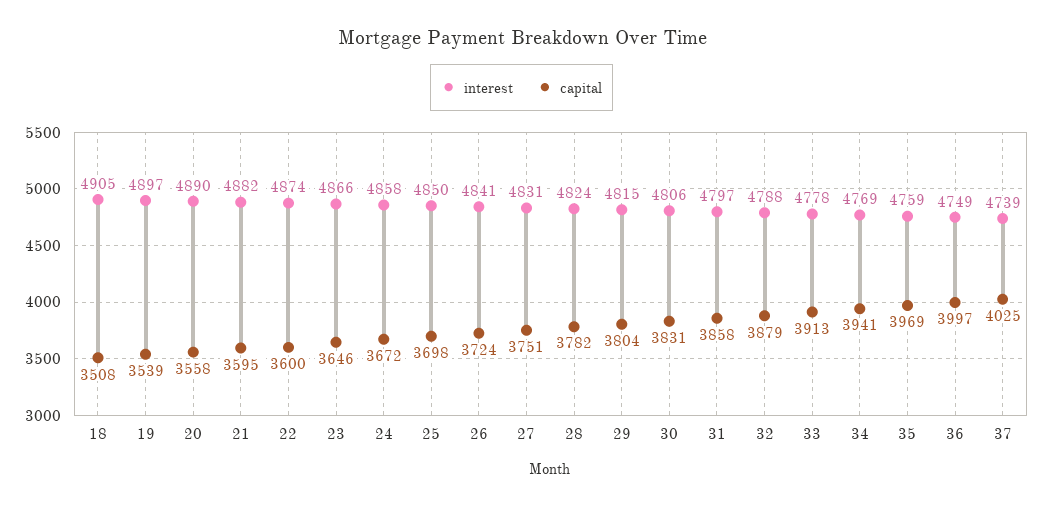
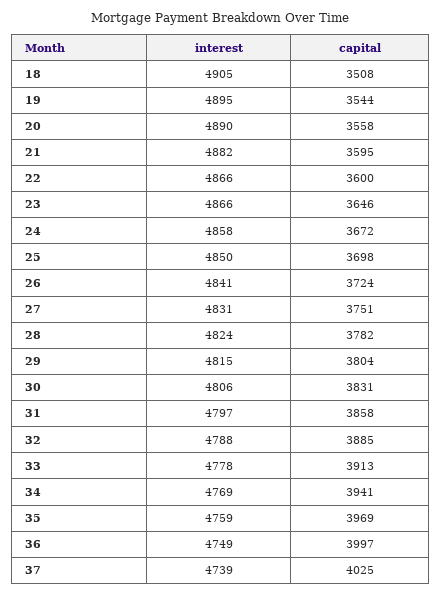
interest, 19: 4897 -> 4895
capital, 19: 3539 -> 3544
interest, 22: 4874 -> 4866
capital, 32: 3879 -> 3885

